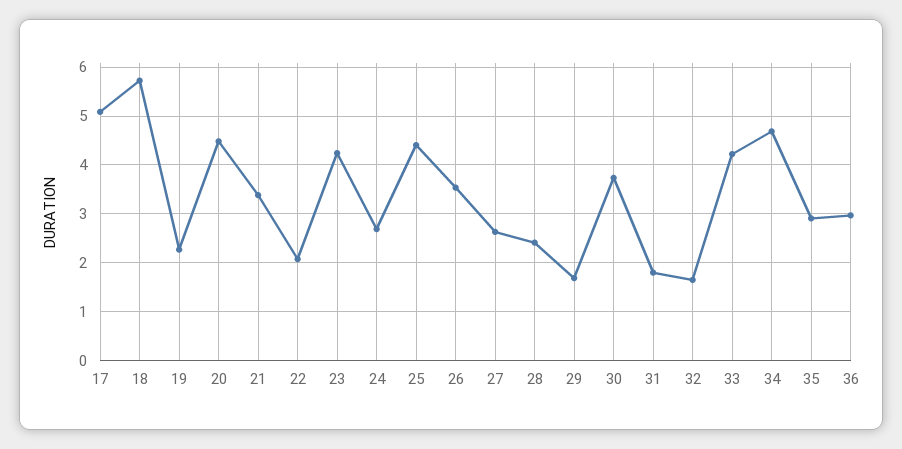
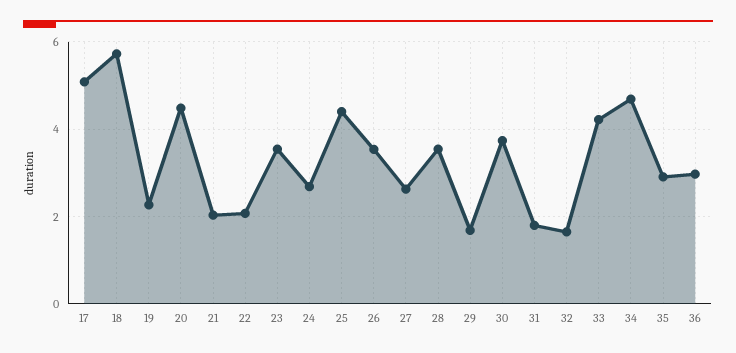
21: 3.4 -> 2
23: 4.2 -> 3.6
28: 2.4 -> 3.6

